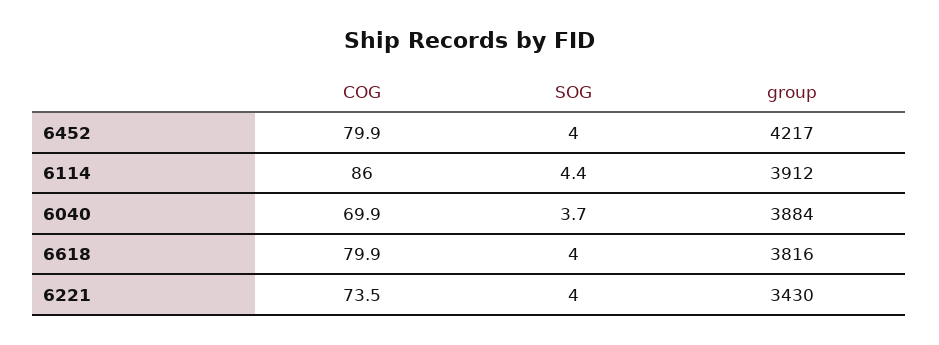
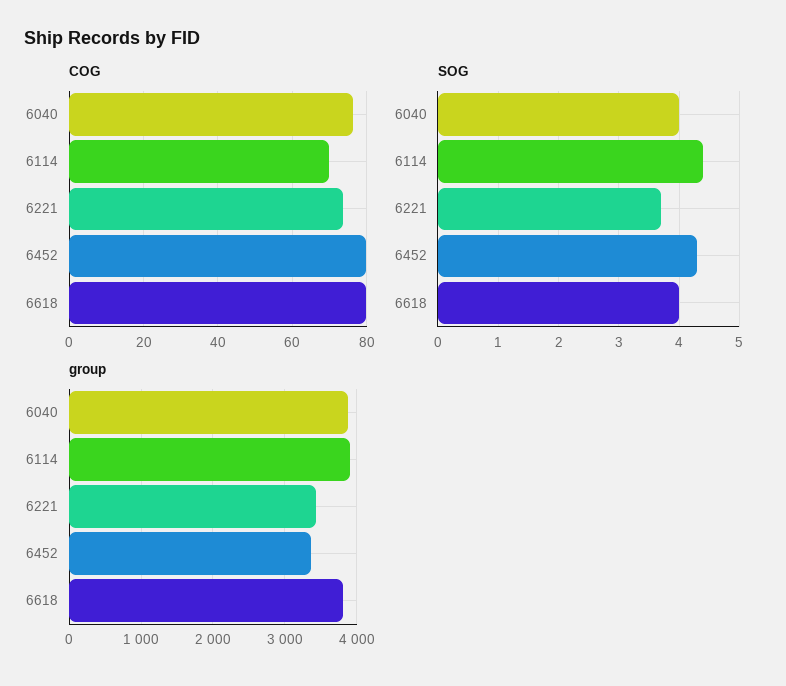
SOG, 6452: 4 -> 4.3
group, 6452: 4217 -> 3400
COG, 6114: 86 -> 70
COG, 6040: 69.9 -> 76
SOG, 6040: 3.7 -> 4
SOG, 6221: 4 -> 3.7

